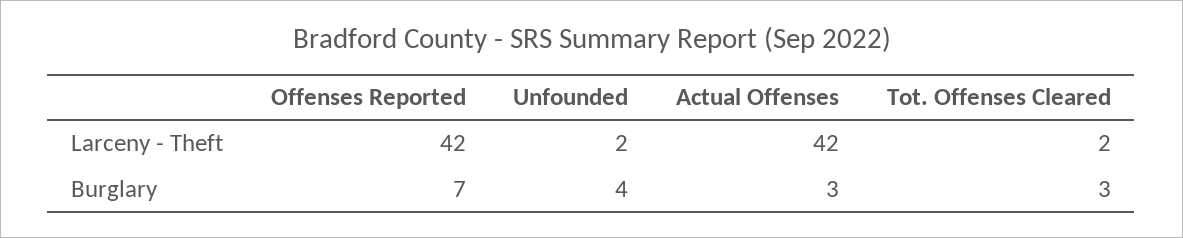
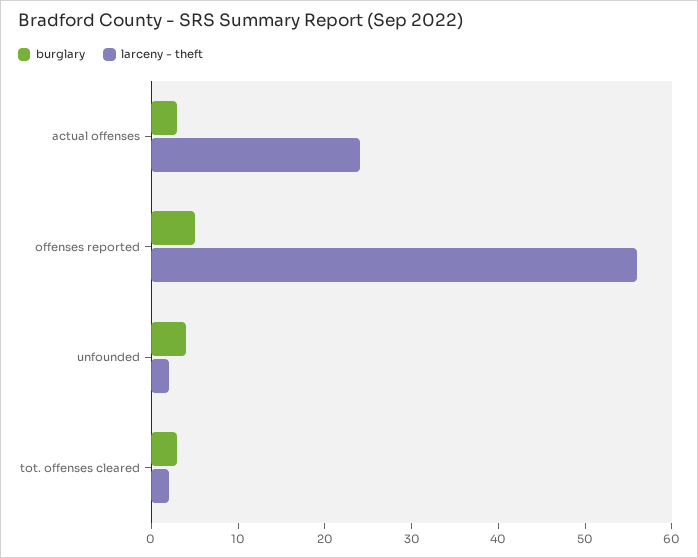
Larceny - Theft, Offenses Reported: 42 -> 56
Larceny - Theft, Actual Offenses: 42 -> 24
Burglary, Offenses Reported: 7 -> 5

